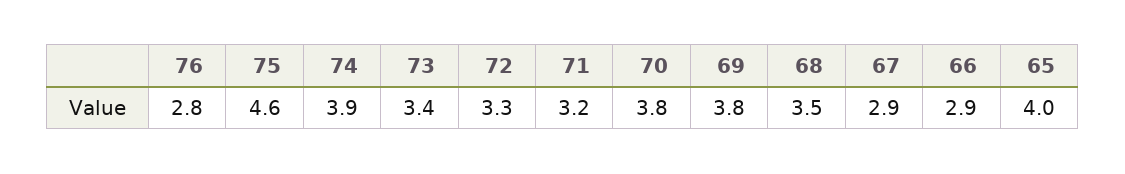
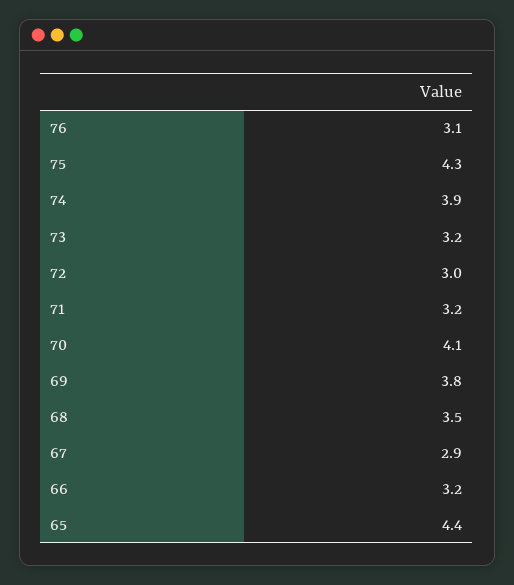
76: 2.8 -> 3.1
75: 4.6 -> 4.3
73: 3.4 -> 3.2
72: 3.3 -> 3
70: 3.8 -> 4.1
66: 2.9 -> 3.2
65: 4 -> 4.4

